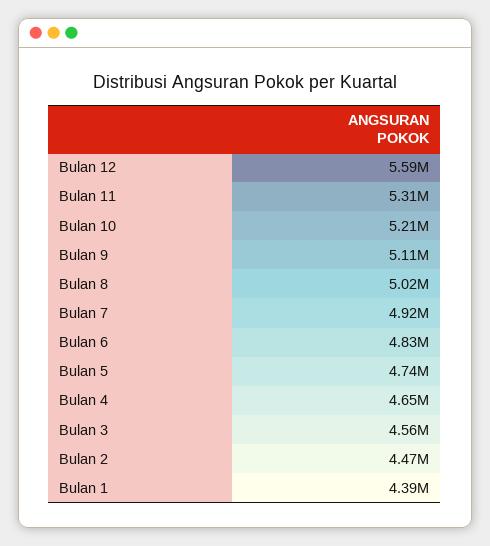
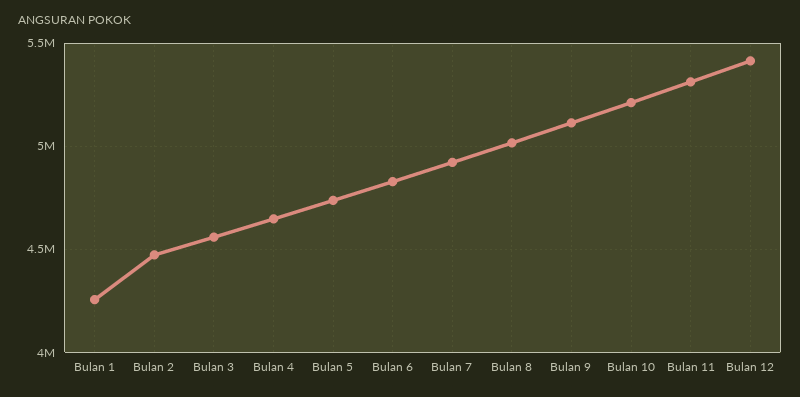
Bulan 12: 5590000 -> 5400000
Bulan 1: 4390000 -> 4250000

